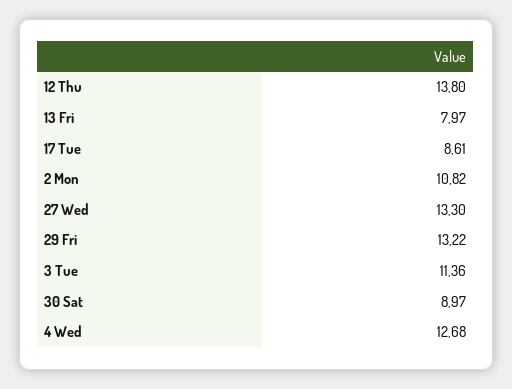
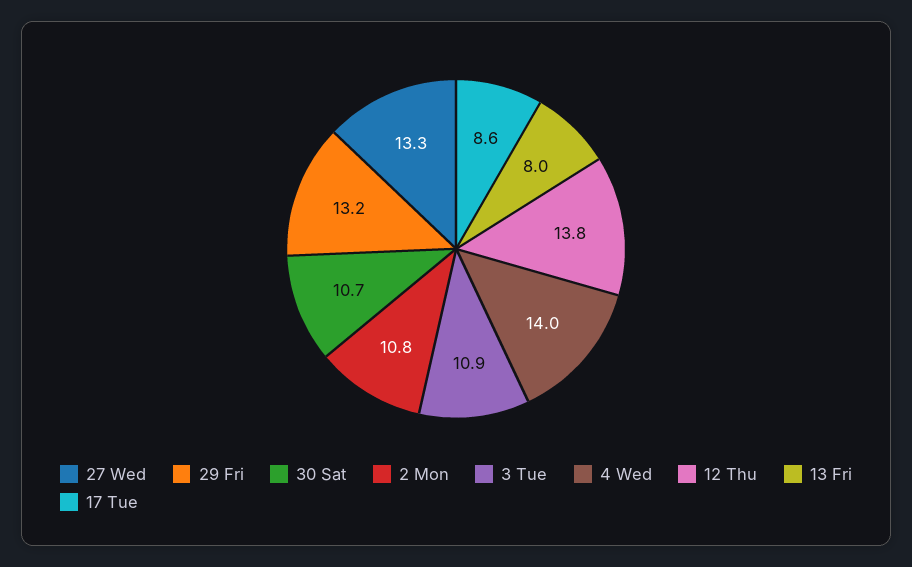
3 Tue: 11.36 -> 10.9
30 Sat: 8.97 -> 10.7
4 Wed: 12.68 -> 14

